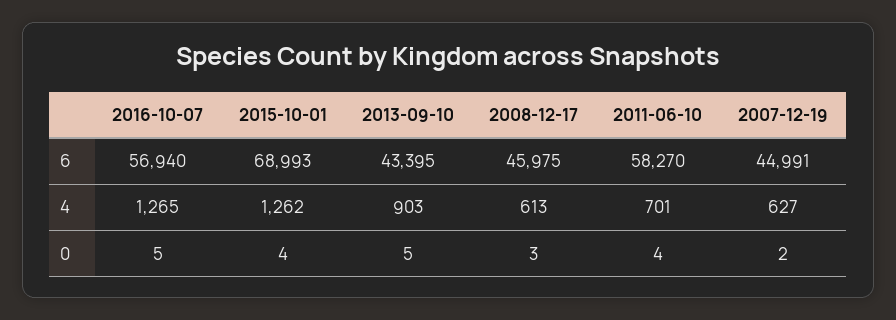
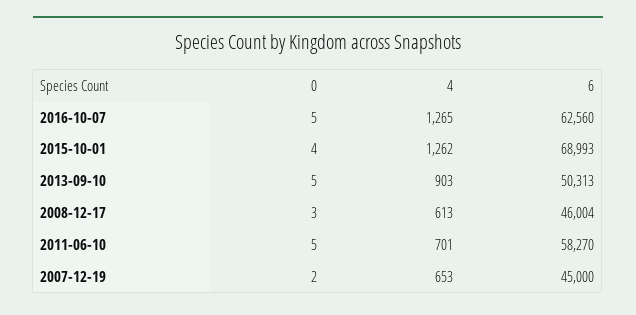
2016-10-07, 6: 56940 -> 62560
2013-09-10, 6: 43395 -> 50313
2008-12-17, 6: 45975 -> 46004
2007-12-19, 6: 44991 -> 45000
2007-12-19, 4: 627 -> 653
2011-06-10, 0: 4 -> 5

